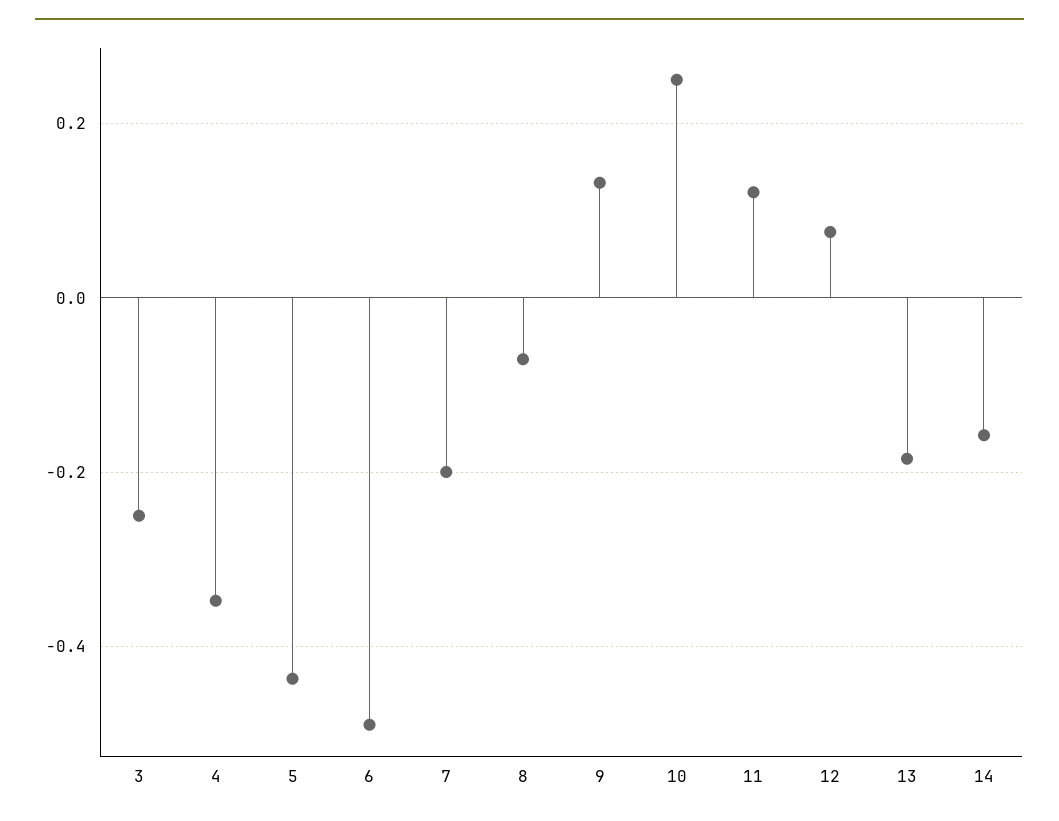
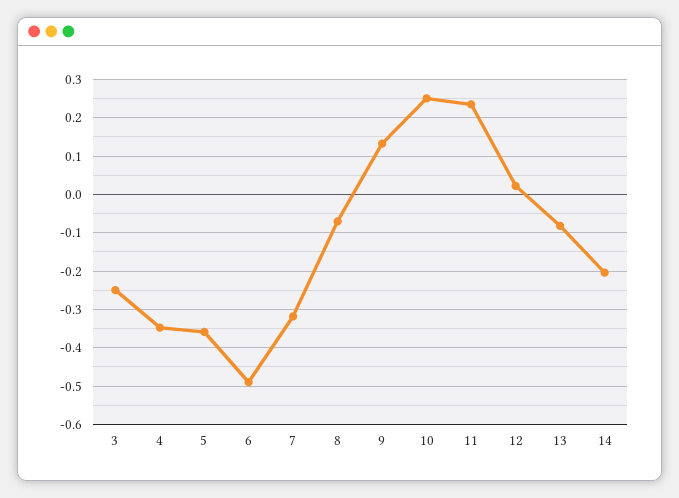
5: -0.44 -> -0.36
7: -0.2 -> -0.32
11: 0.12 -> 0.24
12: 0.08 -> 0.02
13: -0.18 -> -0.08
14: -0.16 -> -0.2

